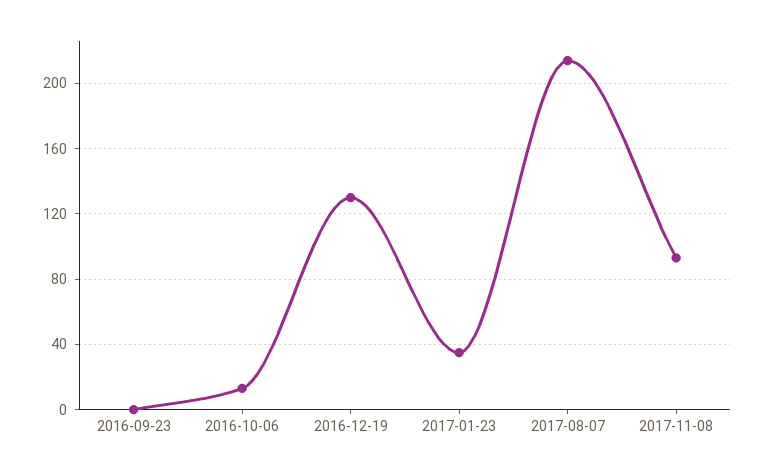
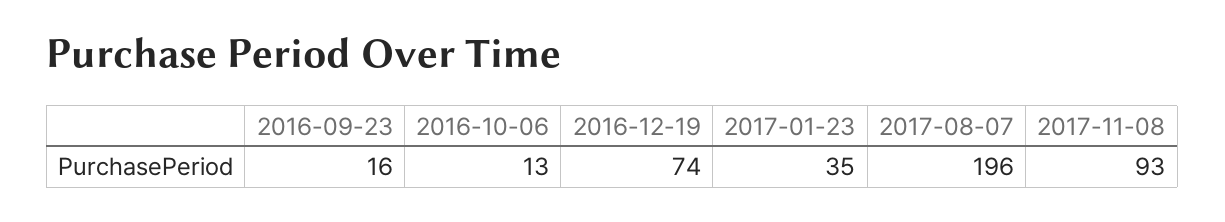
2016-09-23: 0 -> 16
2016-12-19: 130 -> 74
2017-08-07: 215 -> 196

